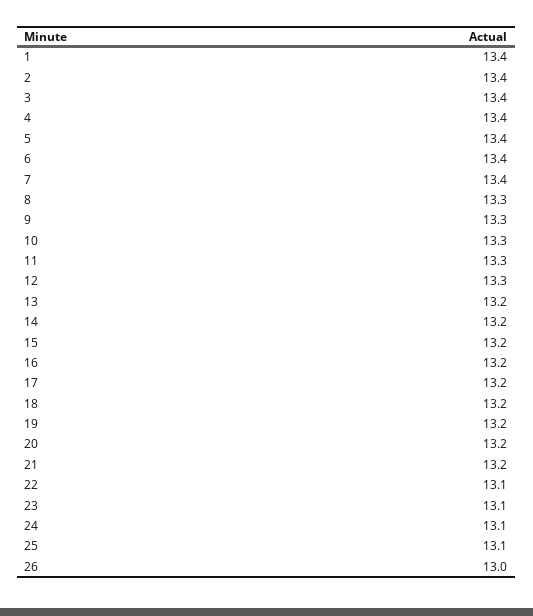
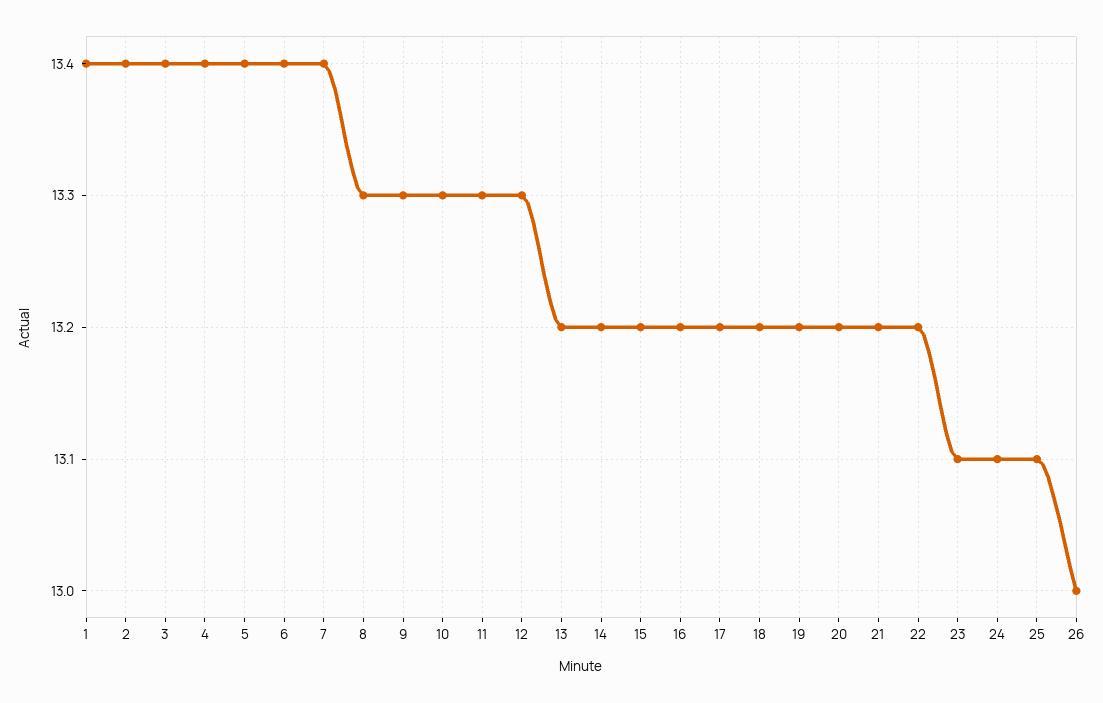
22: 13.1 -> 13.2

